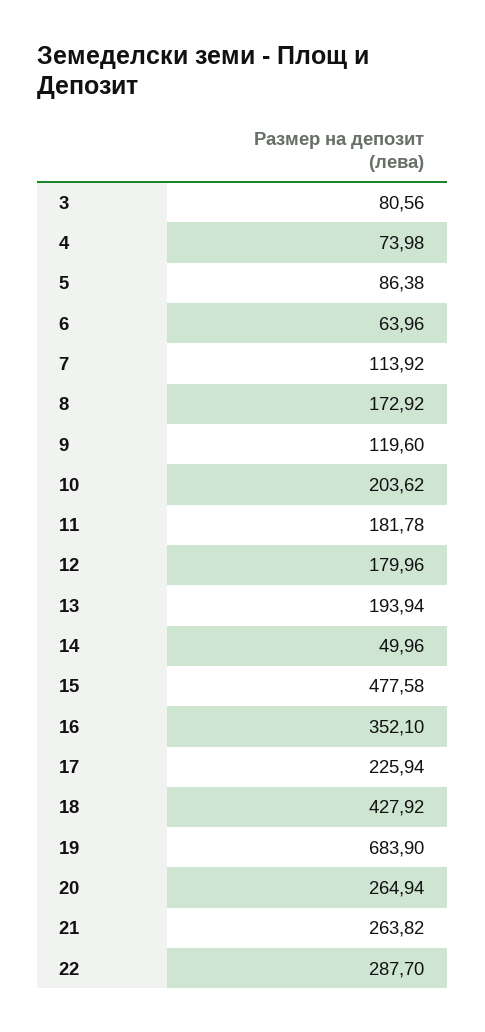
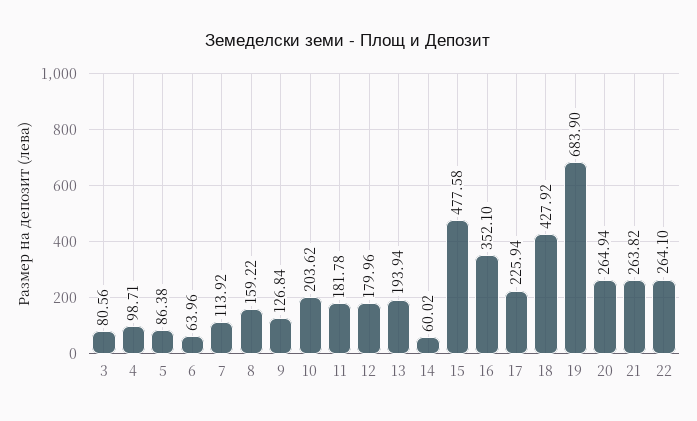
4: 73.98 -> 98.71
8: 172.92 -> 159.22
9: 119.6 -> 126.84
14: 49.96 -> 60.02
22: 287.7 -> 264.1

